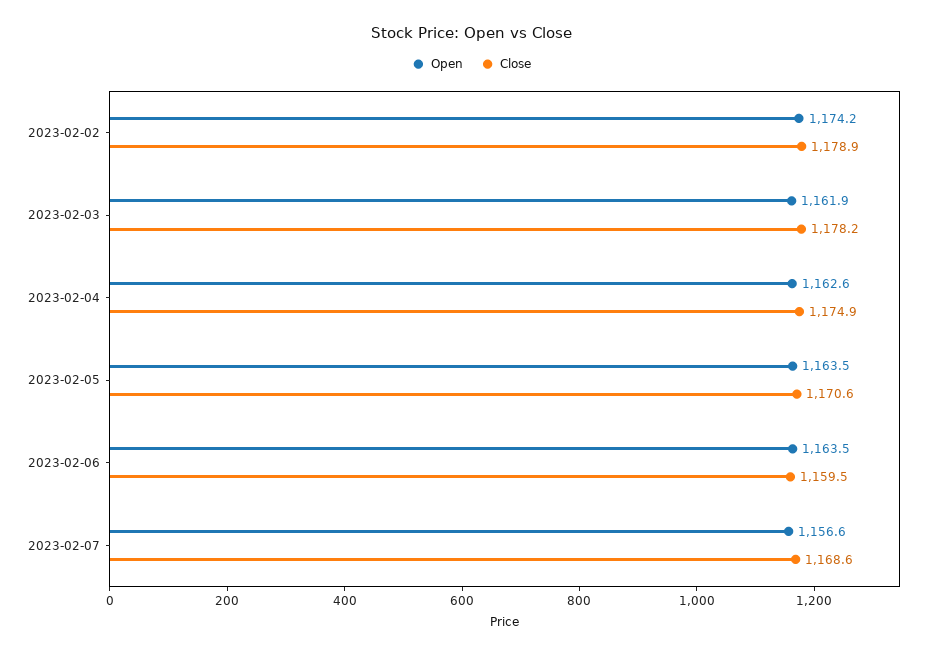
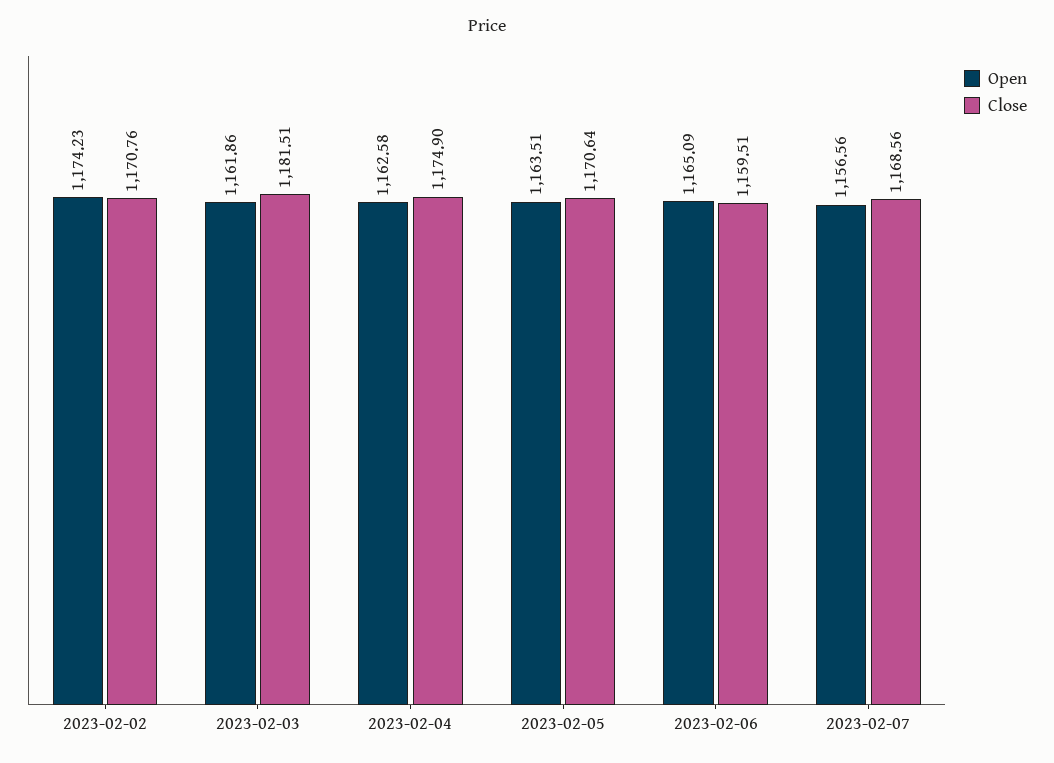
Close, 2023-02-02: 1178.9 -> 1170.76
Close, 2023-02-03: 1178.2 -> 1181.51
Open, 2023-02-06: 1163.5 -> 1165.09

